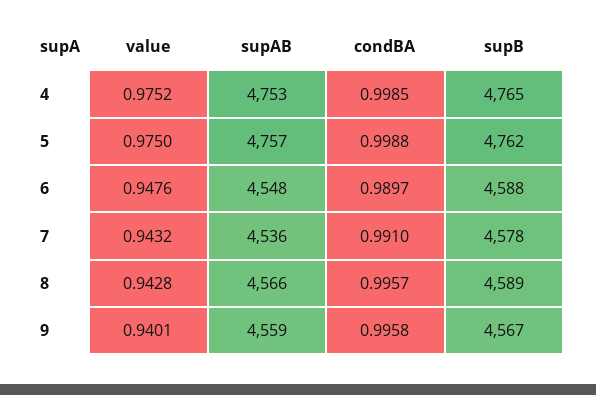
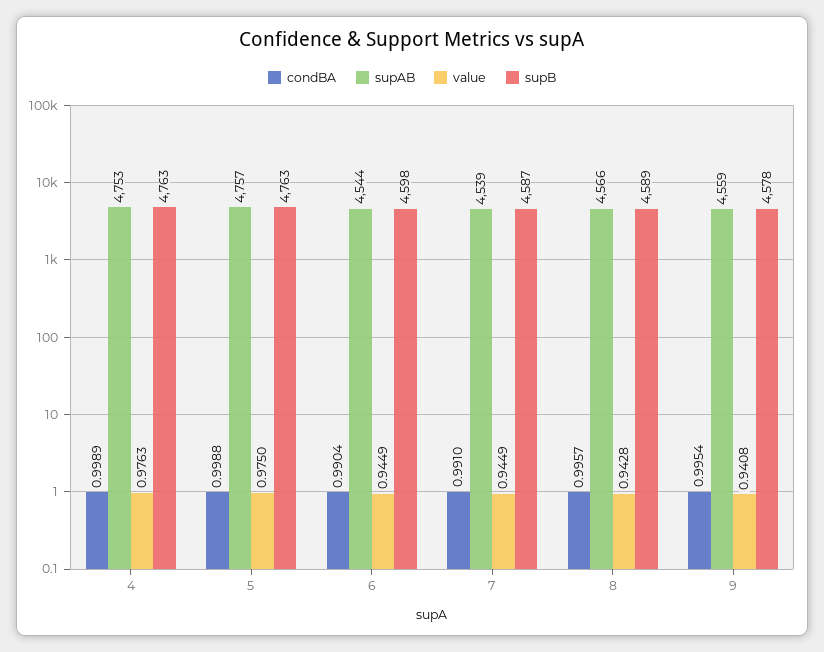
value, 4: 0.9752 -> 0.9763
condBA, 4: 0.9985 -> 0.9989
supB, 4: 4765 -> 4763
supB, 5: 4762 -> 4763
value, 6: 0.9476 -> 0.9449
supAB, 6: 4548 -> 4544
condBA, 6: 0.9897 -> 0.9904
supB, 6: 4588 -> 4598
value, 7: 0.9432 -> 0.9449
supAB, 7: 4536 -> 4539
supB, 7: 4578 -> 4587
value, 9: 0.9401 -> 0.9408
condBA, 9: 0.9958 -> 0.9954
supB, 9: 4567 -> 4578

